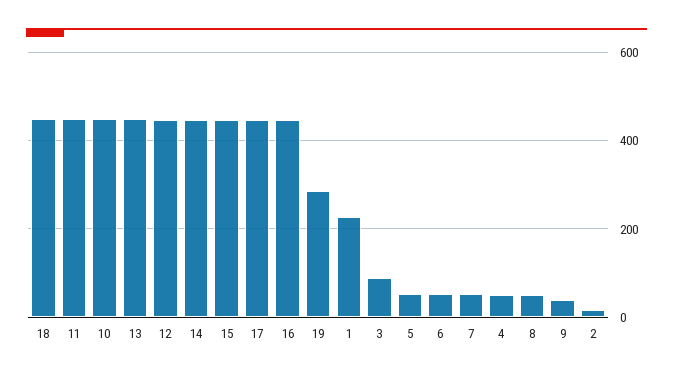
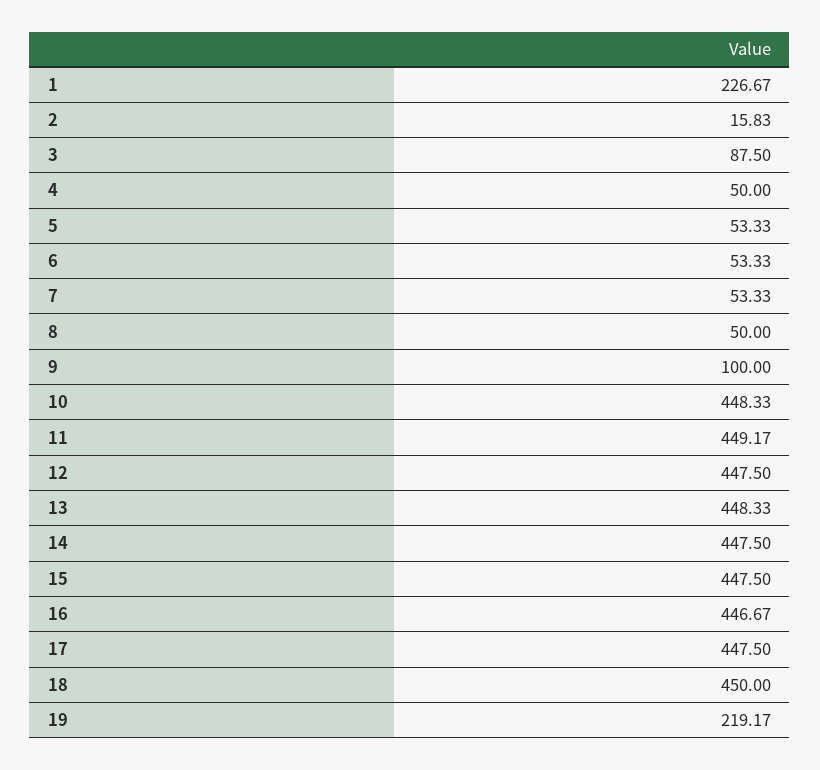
19: 280 -> 219.17
9: 40 -> 100

